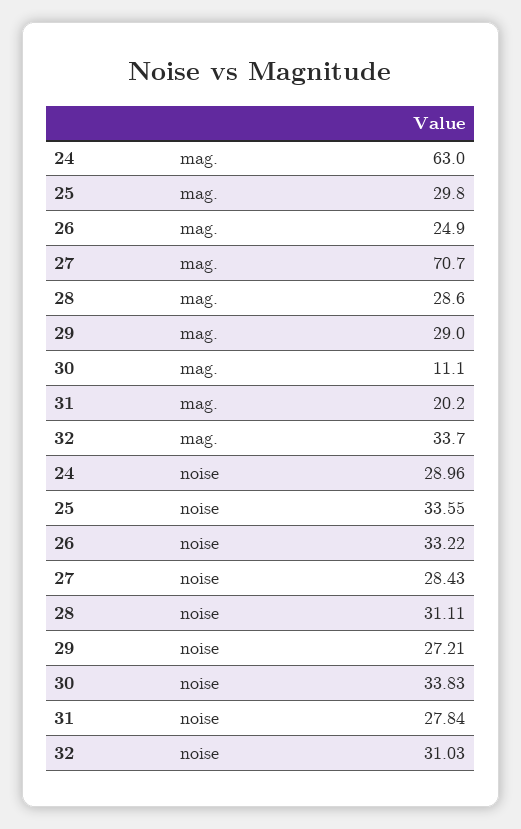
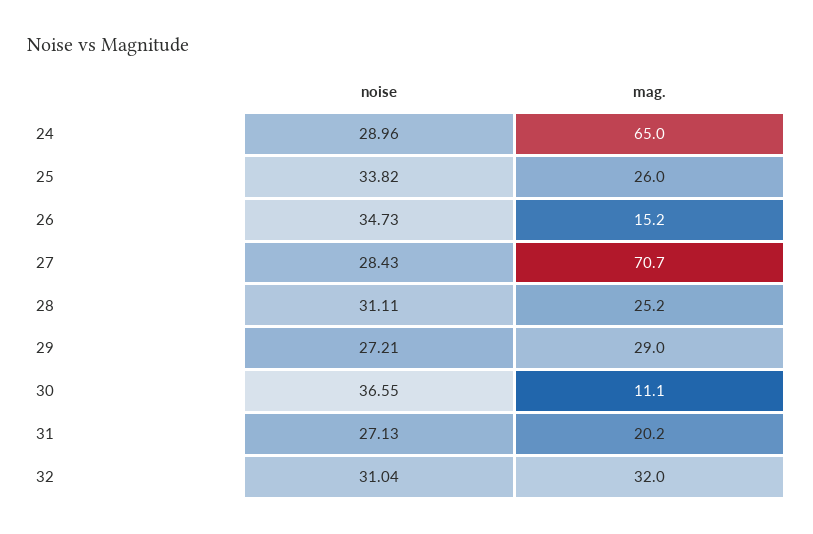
24, mag.: 63 -> 65
25, mag.: 29.8 -> 26
26, mag.: 24.9 -> 15.2
28, mag.: 28.6 -> 25.2
32, mag.: 33.7 -> 32
25, noise: 33.55 -> 33.82
26, noise: 33.22 -> 34.73
30, noise: 33.83 -> 36.55
31, noise: 27.84 -> 27.13
32, noise: 31.03 -> 31.04

